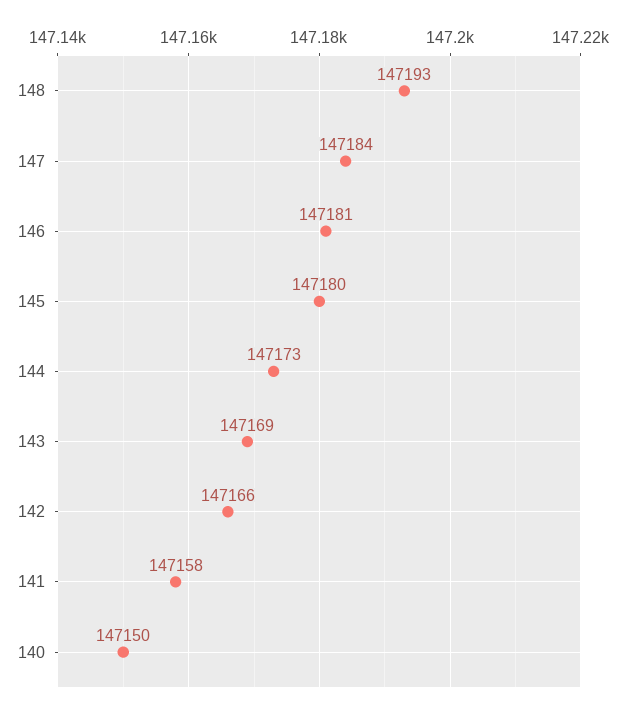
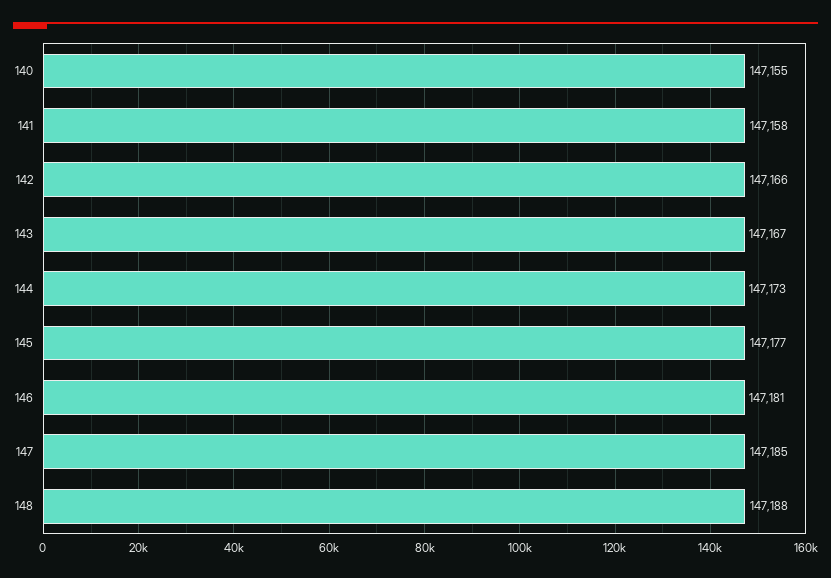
148: 147193 -> 147188
147: 147184 -> 147185
145: 147180 -> 147177
143: 147169 -> 147167
140: 147150 -> 147155

